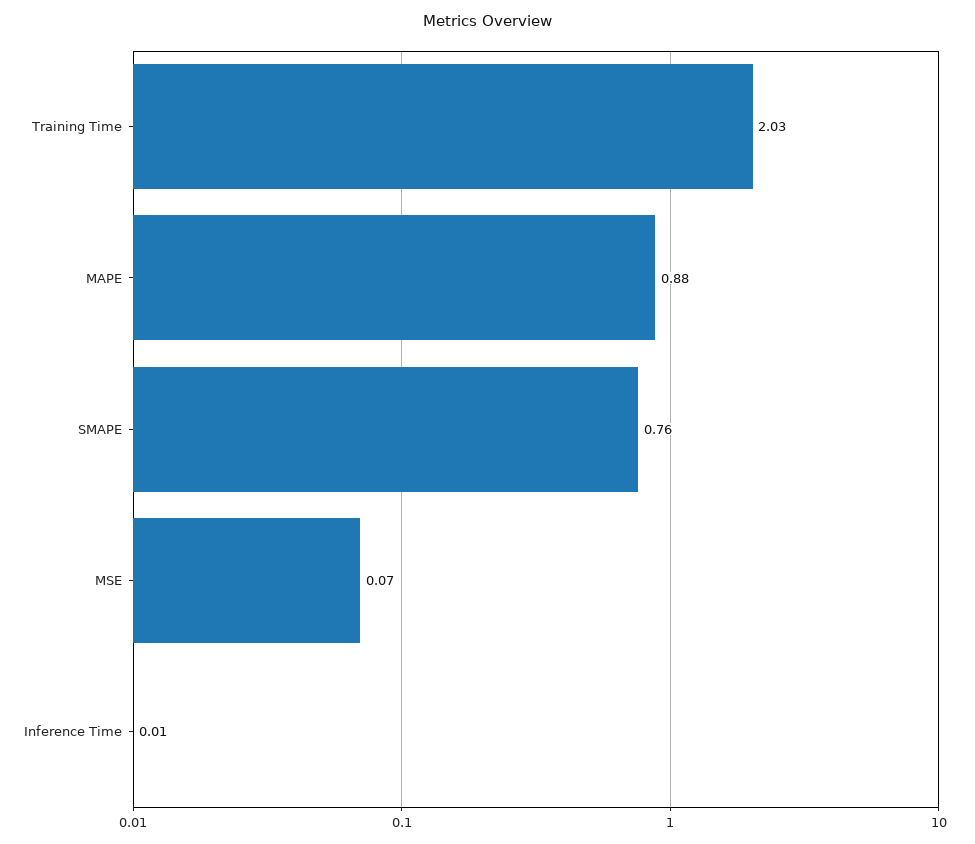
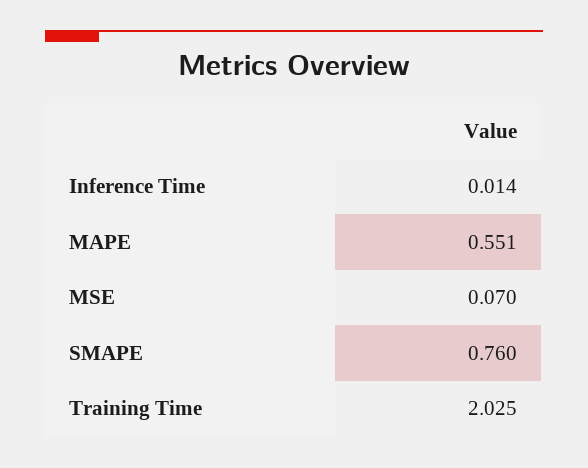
MAPE: 0.88 -> 0.551

